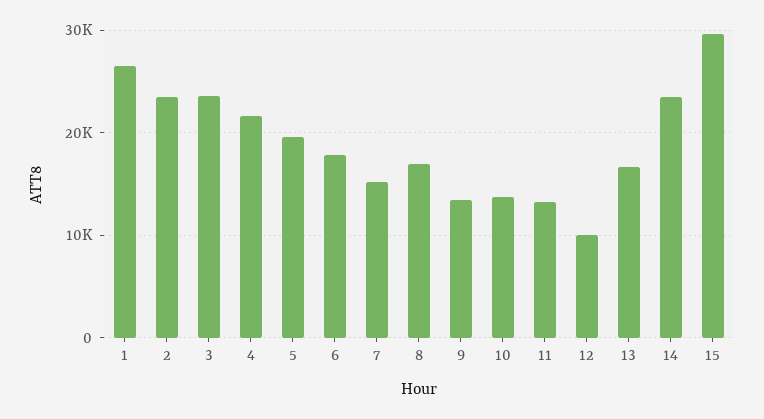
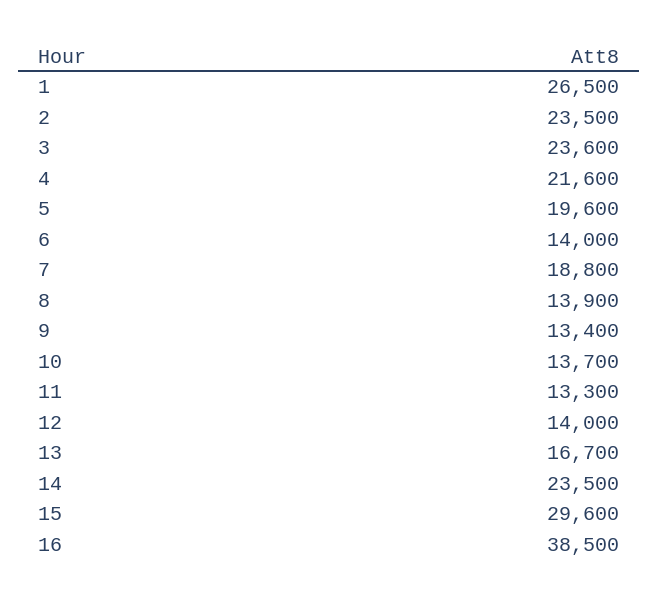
6: 18000 -> 14000
7: 15000 -> 18800
8: 17000 -> 13900
12: 10000 -> 14000
16: none -> 38500

